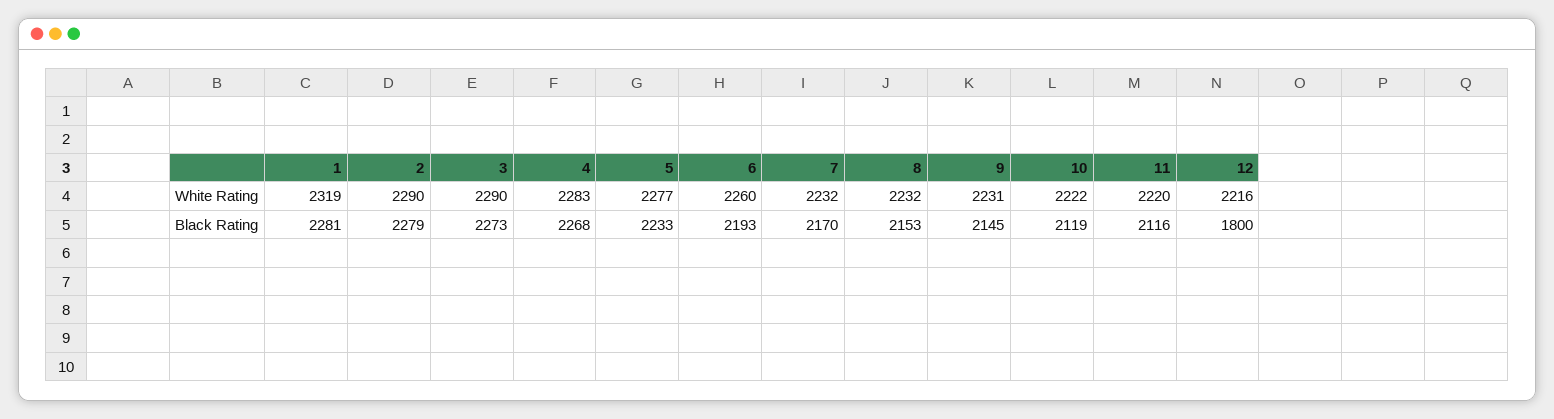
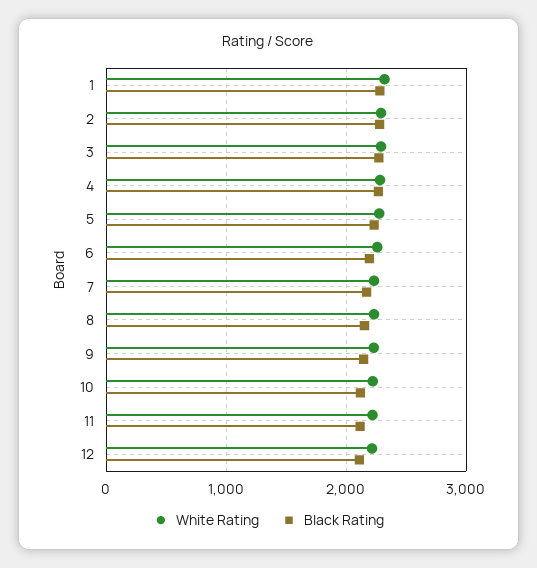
Black Rating, 12: 1800 -> 2100

